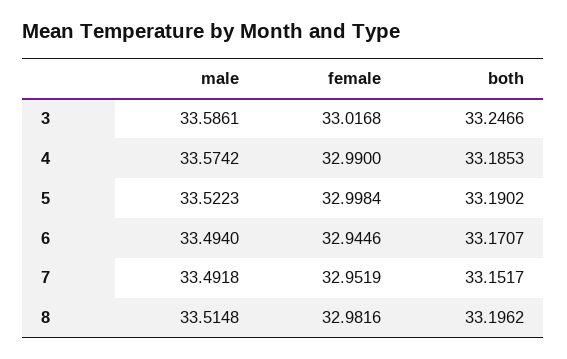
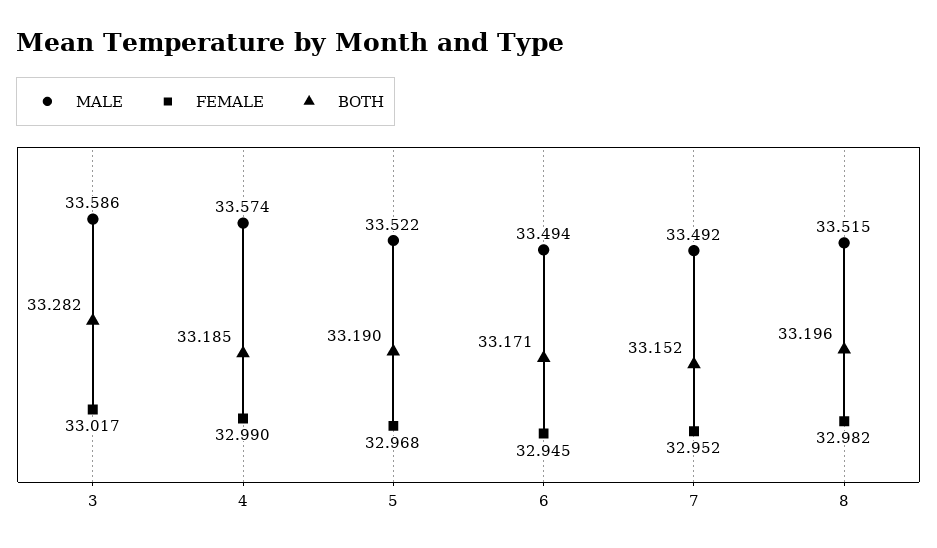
both, 3: 33.2466 -> 33.282
female, 5: 32.9984 -> 32.968

